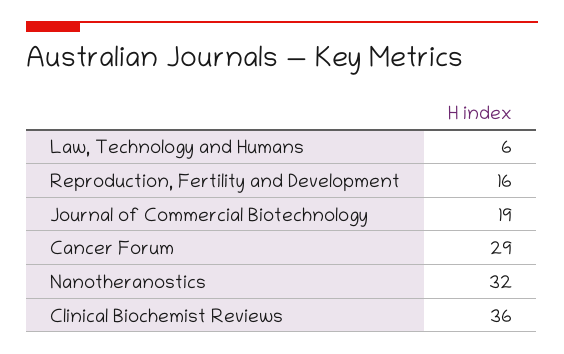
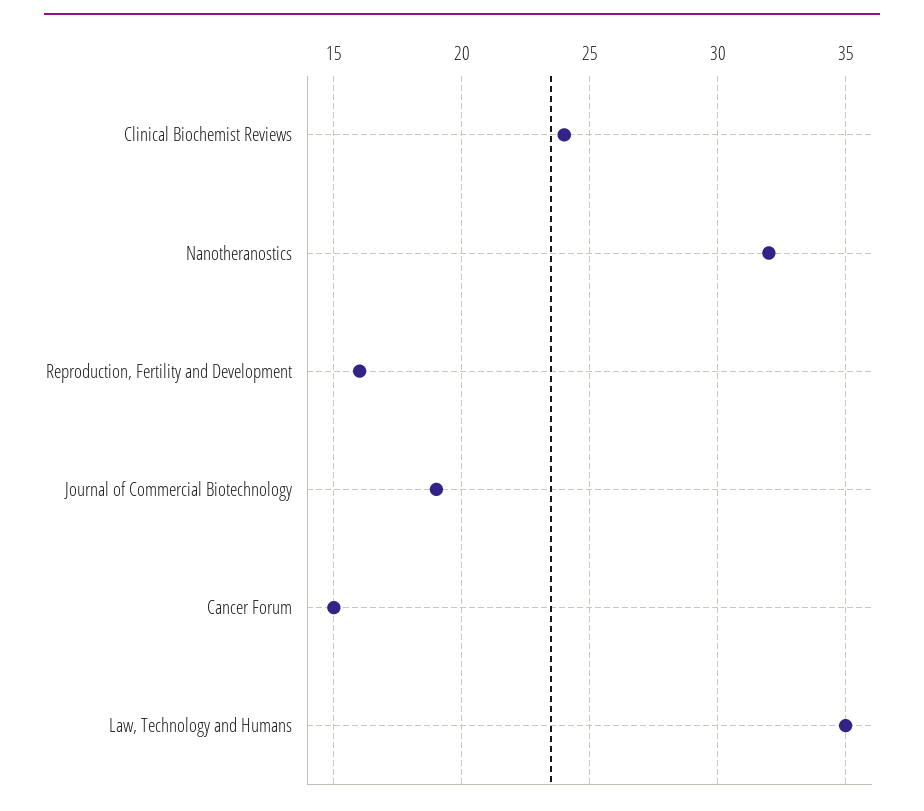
Law, Technology and Humans: 6 -> 35
Cancer Forum: 29 -> 15
Clinical Biochemist Reviews: 36 -> 24

